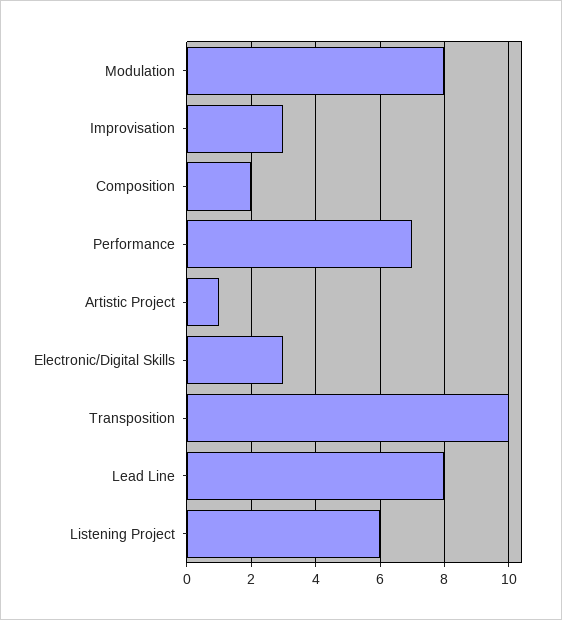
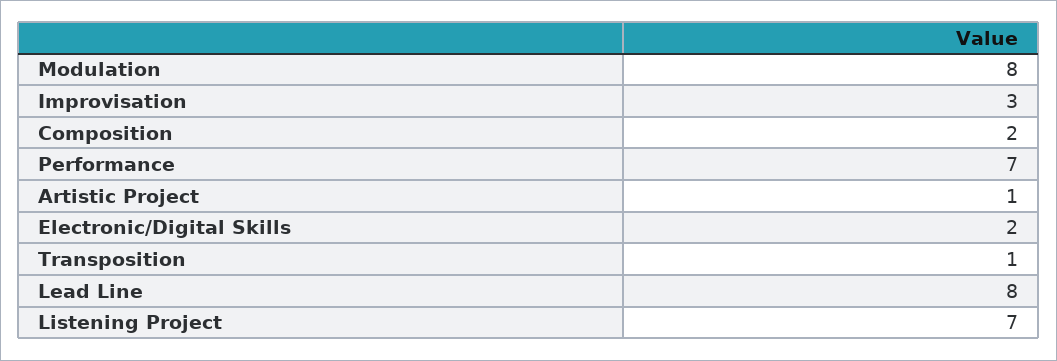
Electronic/Digital Skills: 3 -> 2
Transposition: 10 -> 1
Listening Project: 6 -> 7

